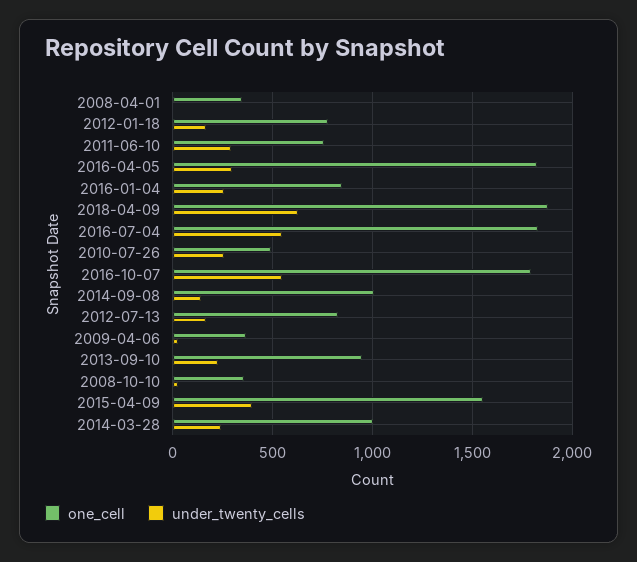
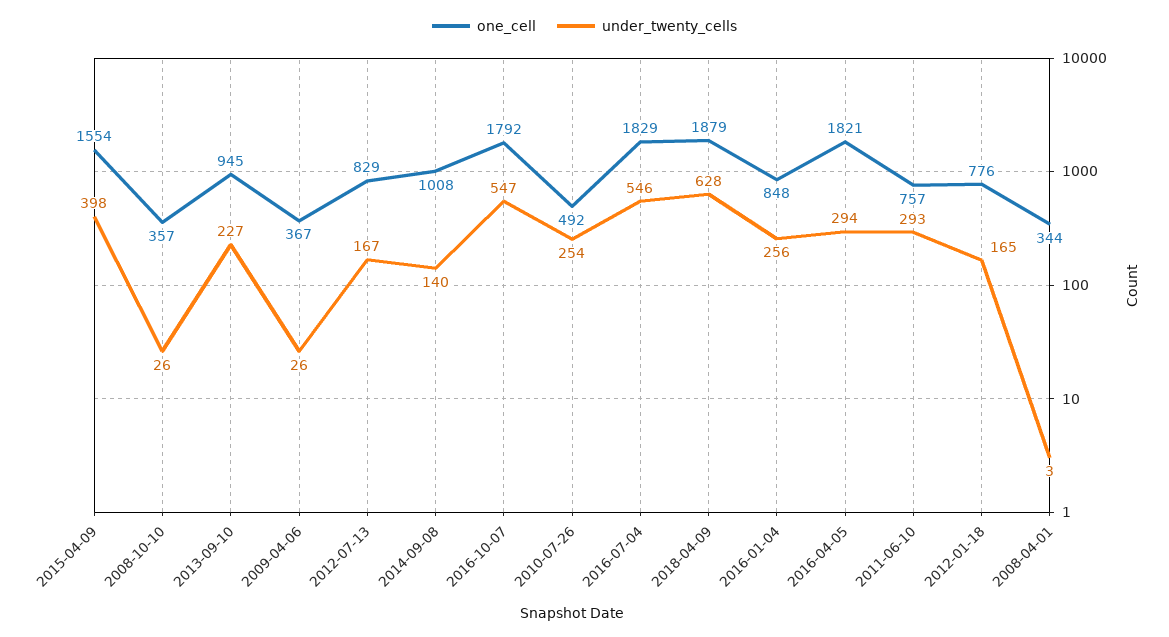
one_cell, 2014-03-28: 1000 -> none
under_twenty_cells, 2014-03-28: 250 -> none

